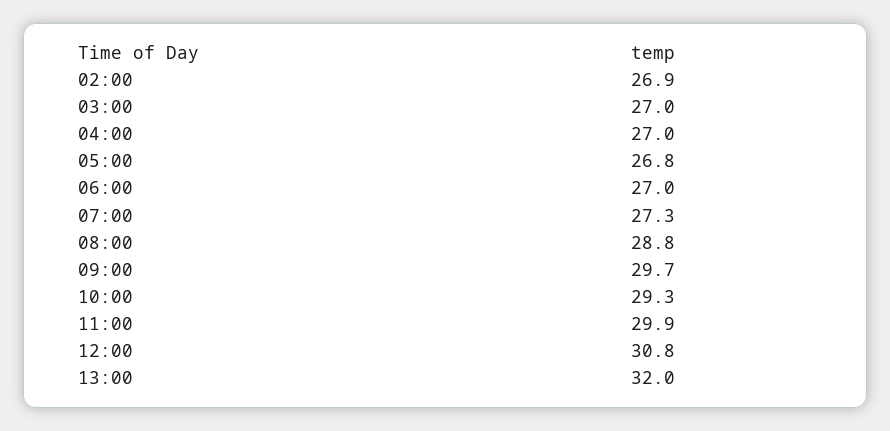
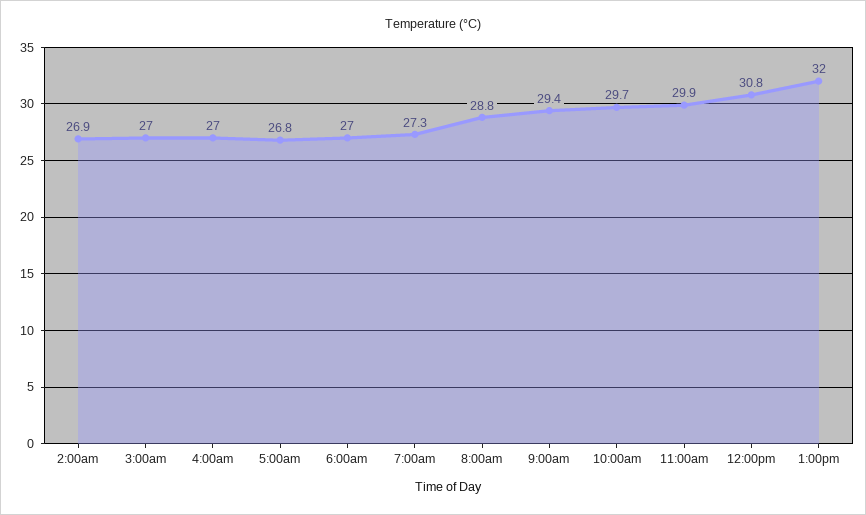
09:00: 29.7 -> 29.4
10:00: 29.3 -> 29.7

